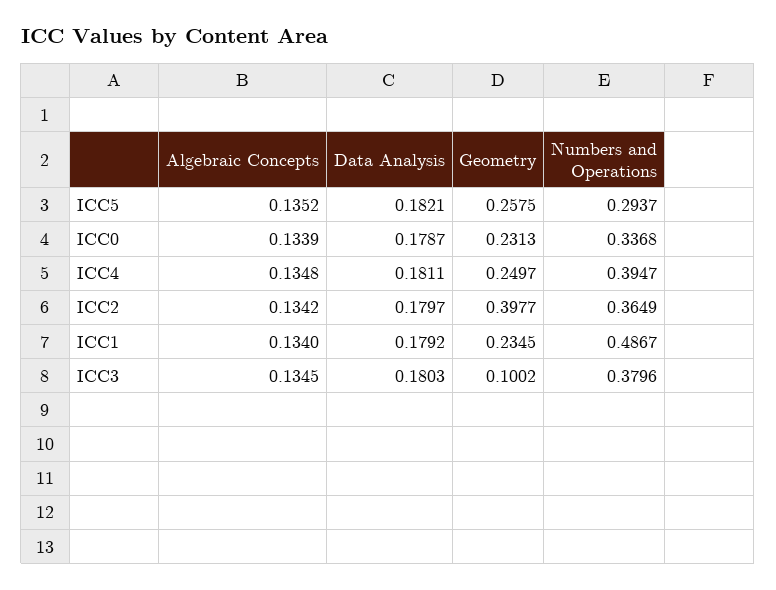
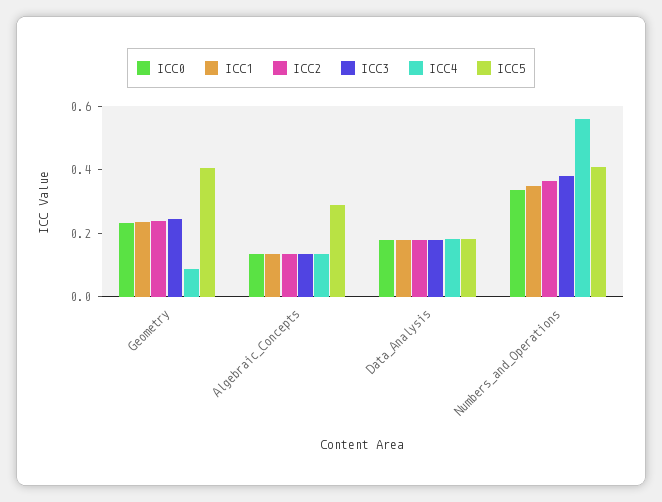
ICC5, Algebraic Concepts: 0.1352 -> 0.3
ICC5, Geometry: 0.2575 -> 0.4
ICC5, Numbers and Operations: 0.2937 -> 0.4
ICC4, Geometry: 0.2497 -> 0.1
ICC4, Numbers and Operations: 0.3947 -> 0.55
ICC2, Geometry: 0.3977 -> 0.25
ICC1, Numbers and Operations: 0.4867 -> 0.35
ICC3, Geometry: 0.1002 -> 0.25

